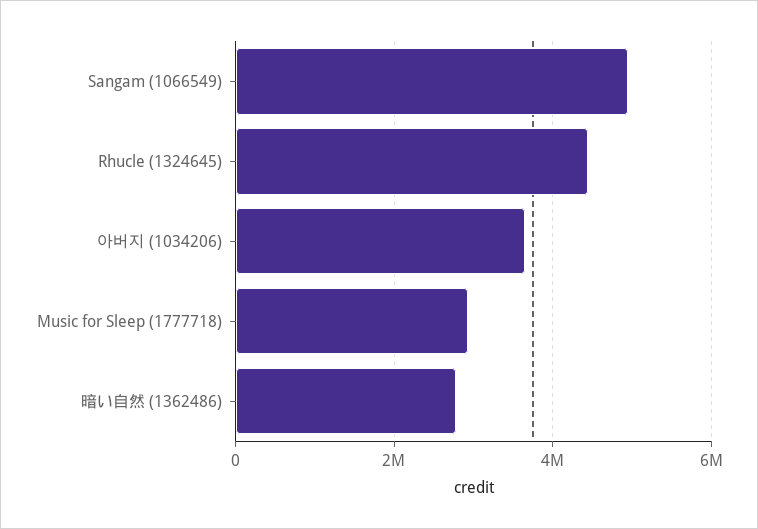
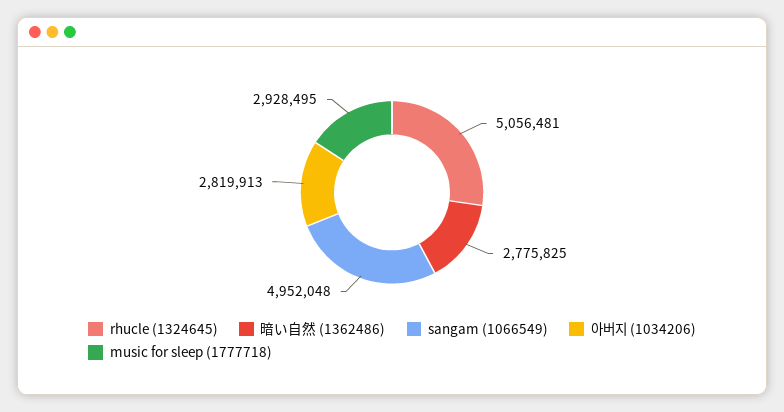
Rhucle (1324645): 4400000 -> 5056481
아버지 (1034206): 3600000 -> 2819913

